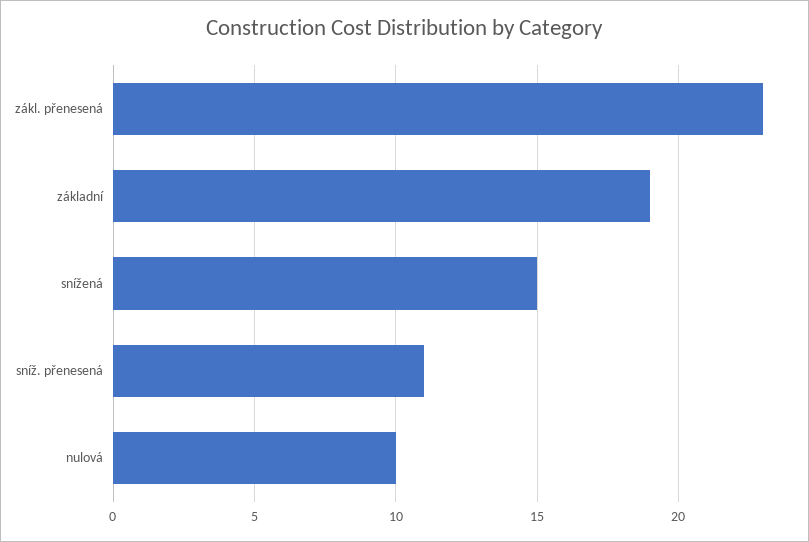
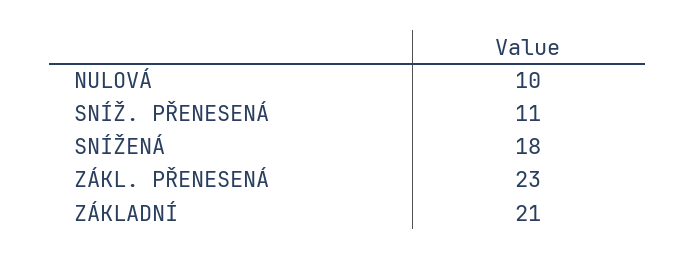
základní: 19 -> 21
snížená: 15 -> 18

